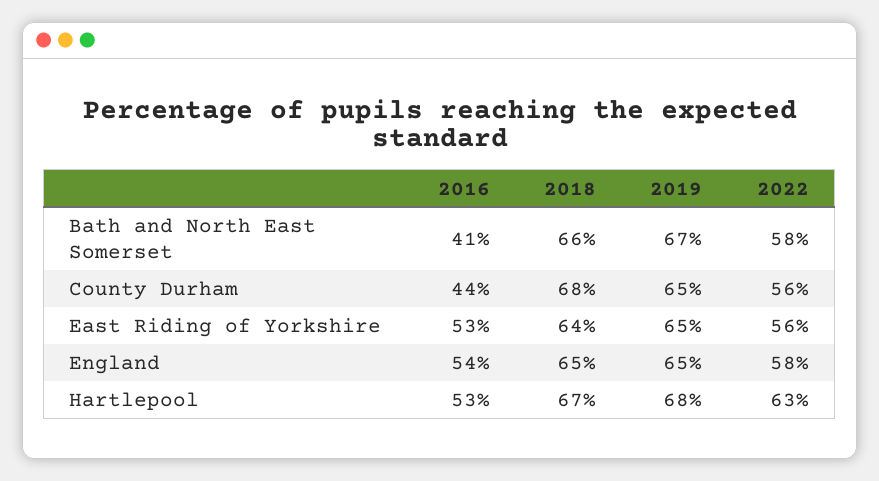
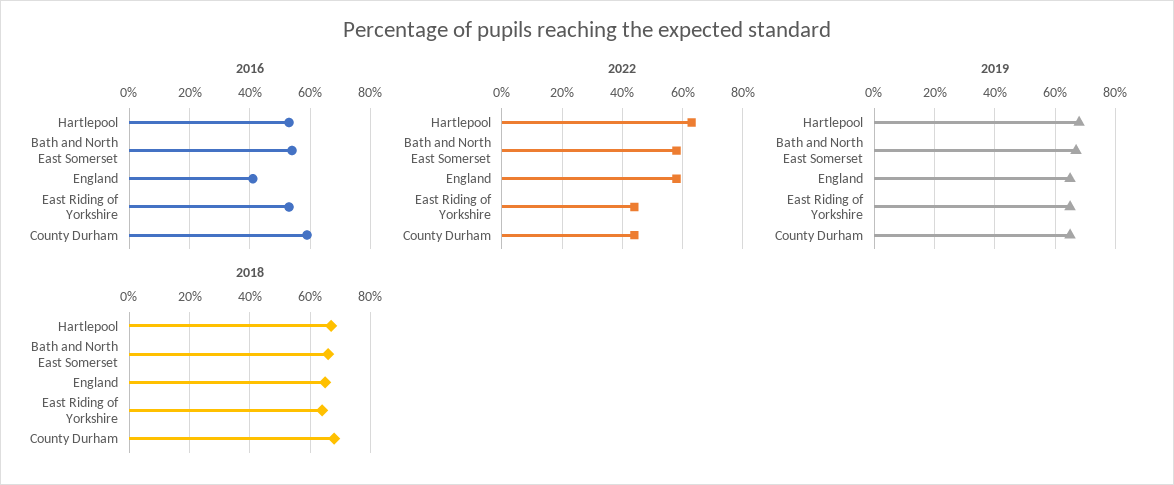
2016, Bath and North East Somerset: 41 -> 55
2016, County Durham: 44 -> 60
2022, County Durham: 56 -> 45
2022, East Riding of Yorkshire: 56 -> 45
2016, England: 54 -> 40

